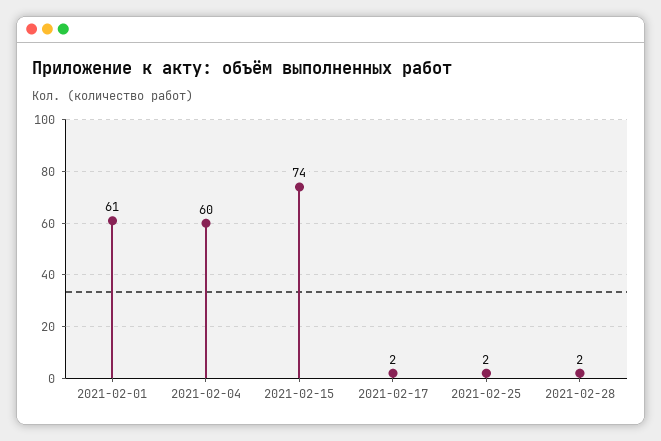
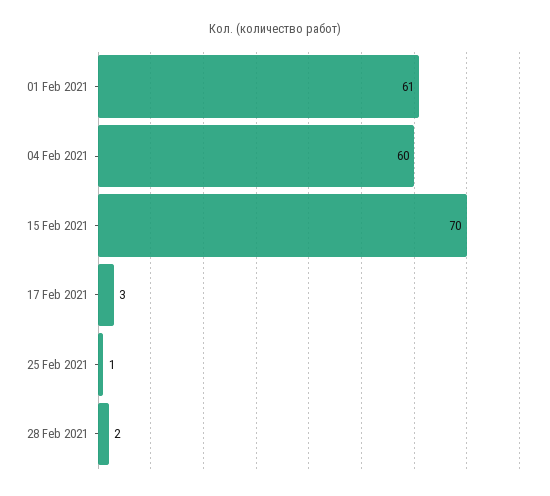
2021-02-15: 74 -> 70
2021-02-17: 2 -> 3
2021-02-25: 2 -> 1

